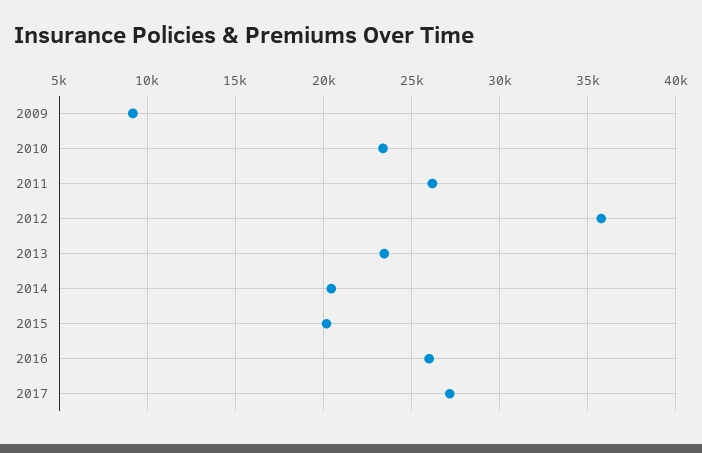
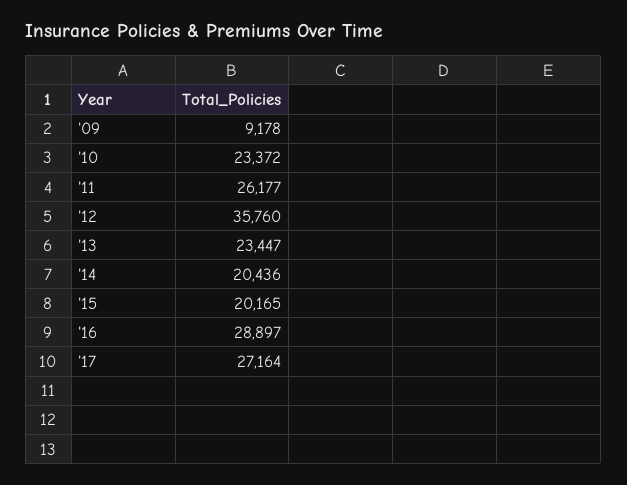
2016: 26000 -> 28897

